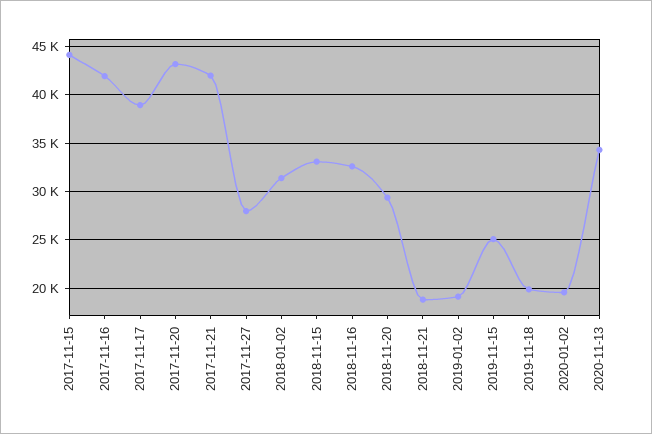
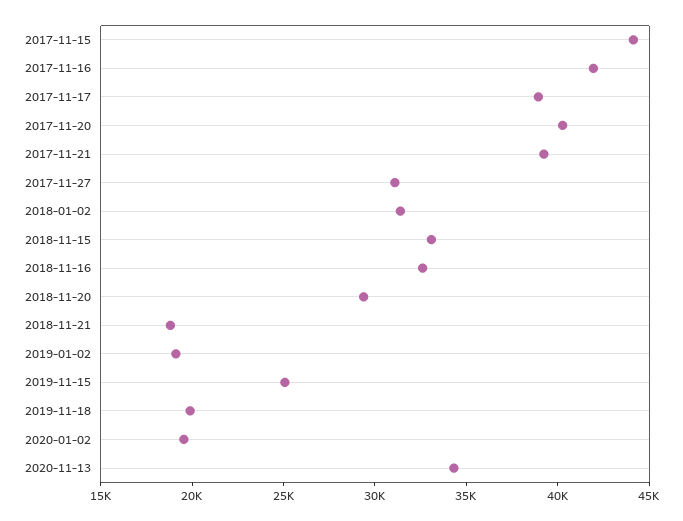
2017-11-20: 43000 -> 40000
2017-11-21: 42000 -> 39000
2017-11-27: 28000 -> 31000

